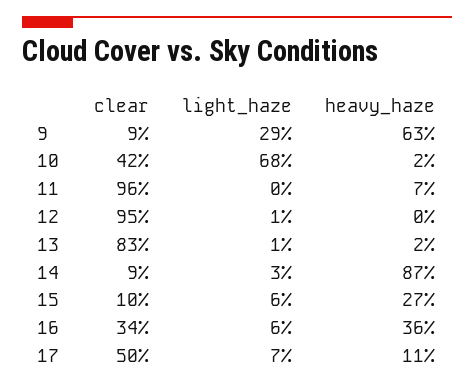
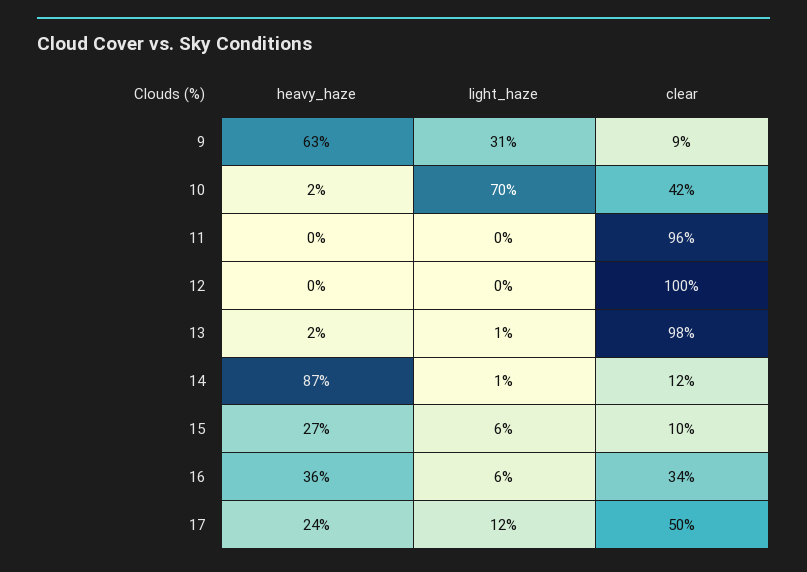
light_haze, 9: 29 -> 31
light_haze, 10: 68 -> 70
heavy_haze, 11: 7 -> 0
clear, 12: 95 -> 100
light_haze, 12: 1 -> 0
clear, 13: 83 -> 98
clear, 14: 9 -> 12
light_haze, 14: 3 -> 1
light_haze, 17: 7 -> 12
heavy_haze, 17: 11 -> 24

